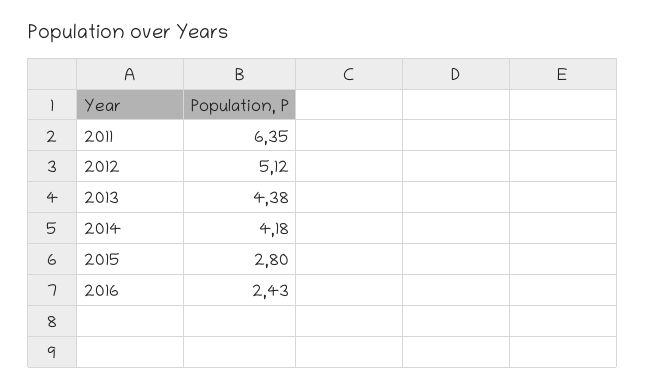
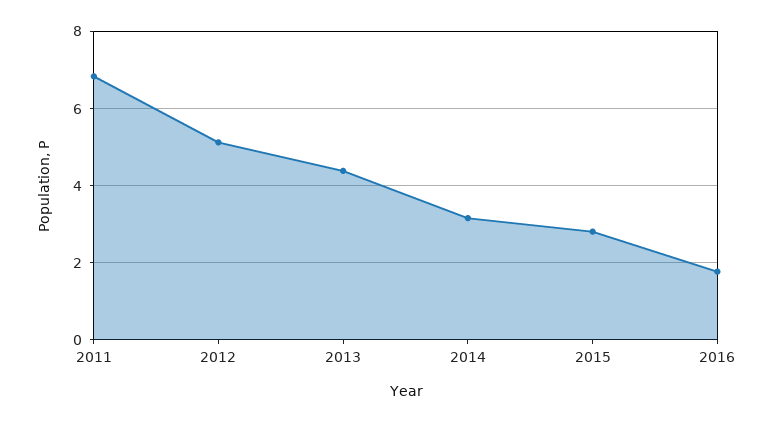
2011: 6.35 -> 6.8
2014: 4.18 -> 3.2
2016: 2.43 -> 1.8

